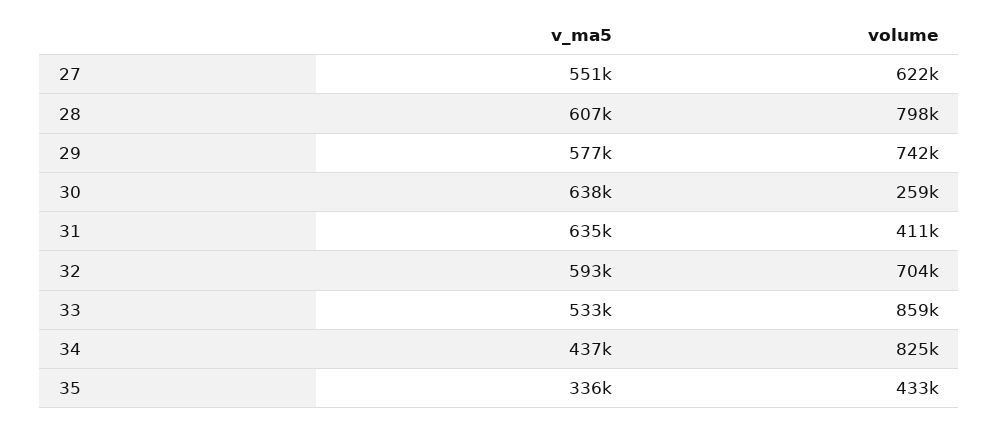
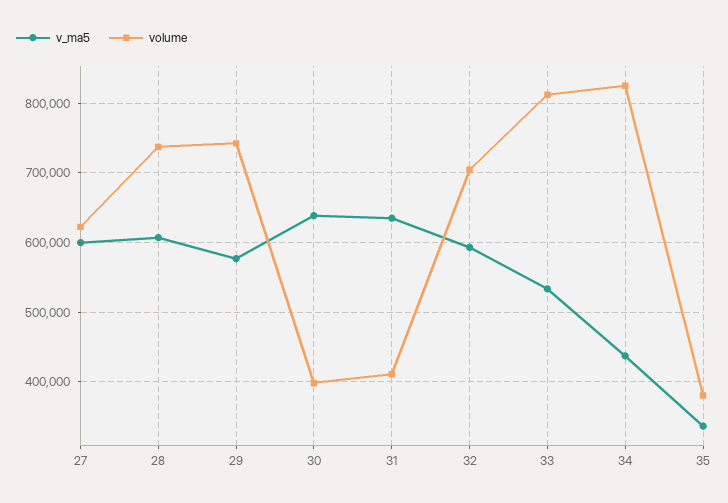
v_ma5, 27: 551000 -> 600000
volume, 28: 798000 -> 740000
volume, 30: 259000 -> 400000
volume, 33: 859000 -> 810000
volume, 35: 433000 -> 380000

